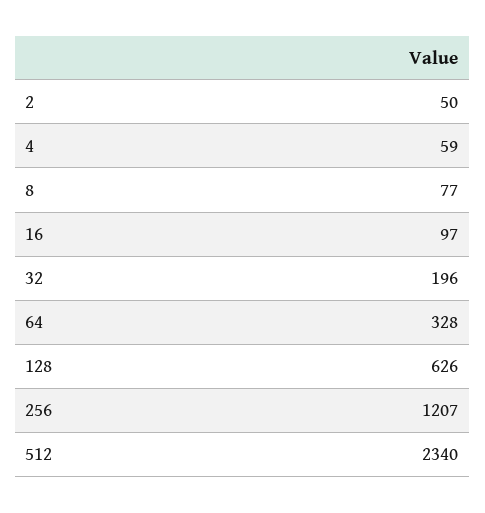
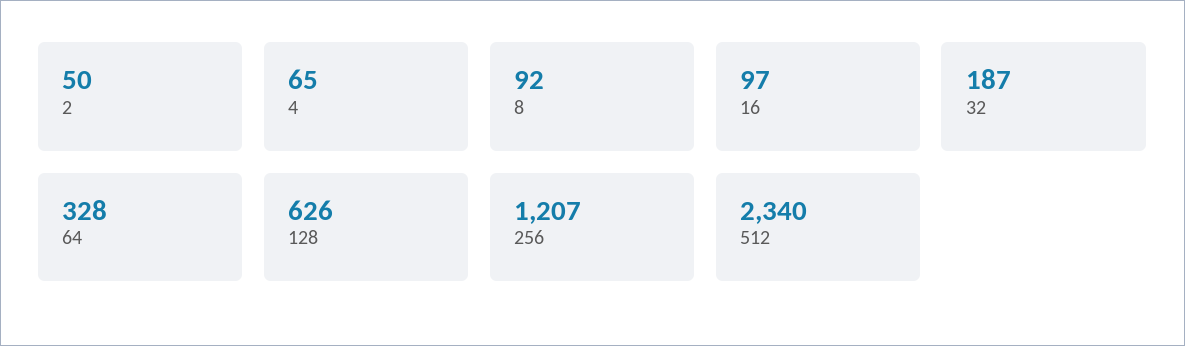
4: 59 -> 65
8: 77 -> 92
32: 196 -> 187

